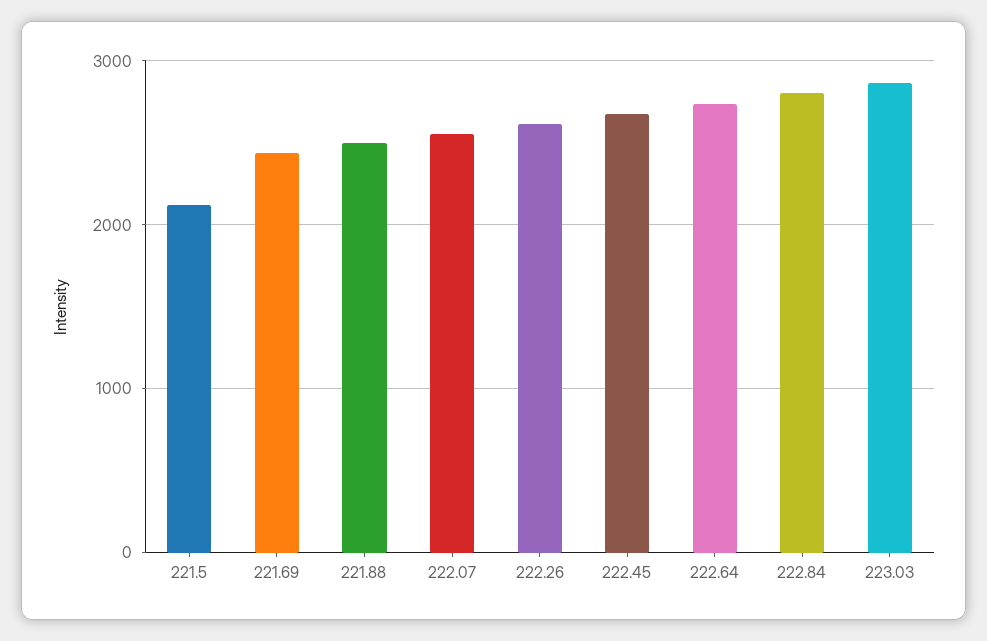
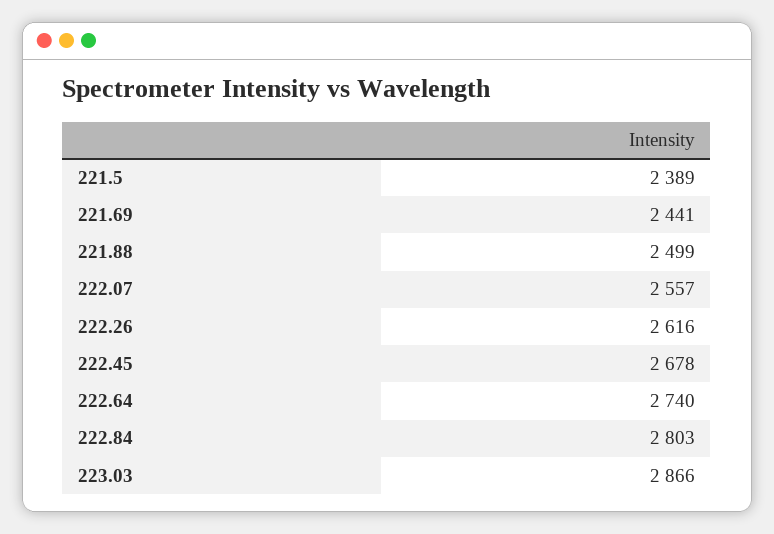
221.5: 2100 -> 2389

